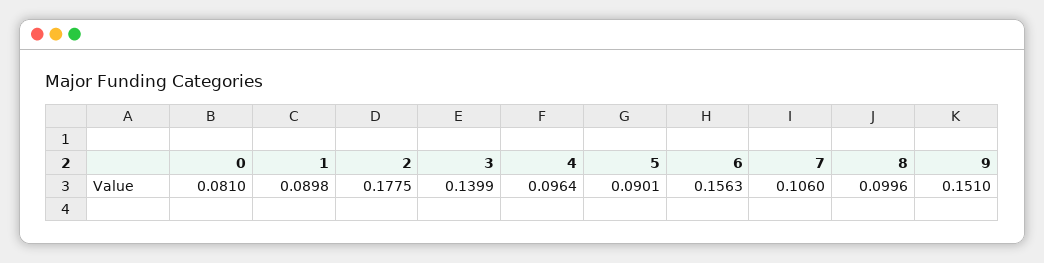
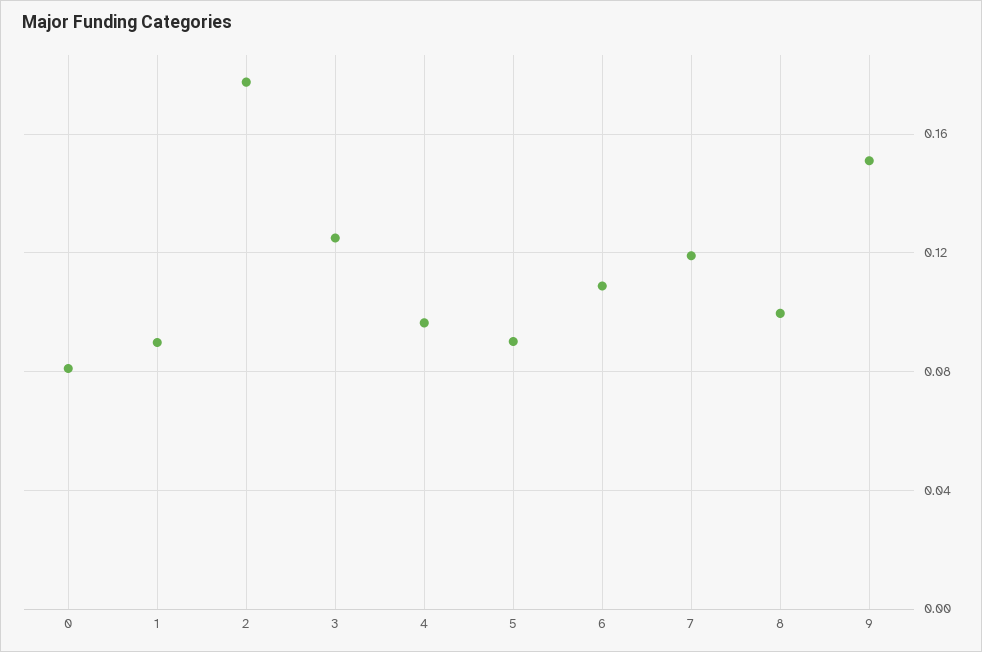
3: 0.1399 -> 0.125
6: 0.1563 -> 0.11
7: 0.106 -> 0.12

